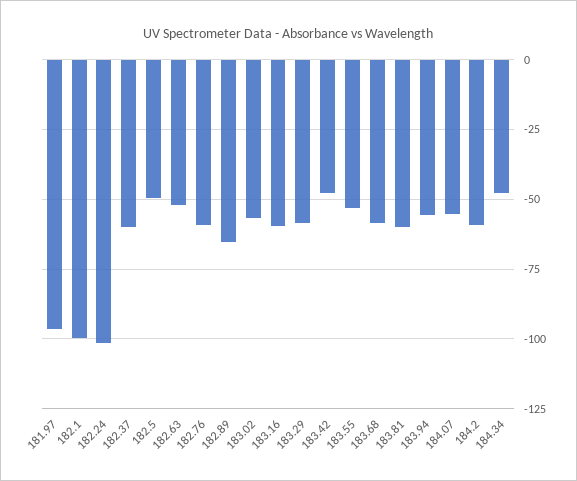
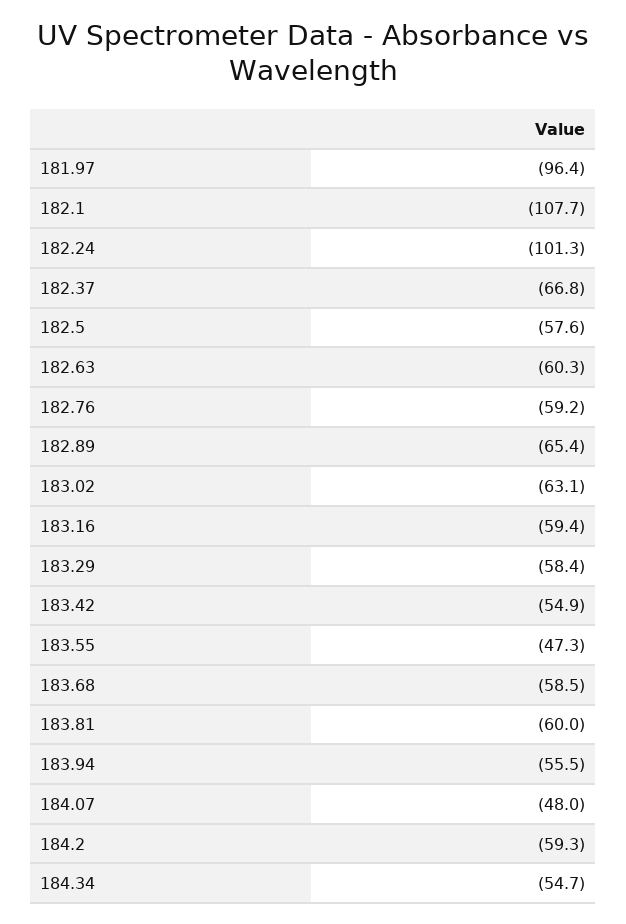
182.1: -100 -> -107.7
182.37: -60 -> -66.8
182.5: -50 -> -57.6
182.63: -52.5 -> -60.3
183.02: -57.5 -> -63.1
183.42: -47.5 -> -54.9
183.55: -52.5 -> -47.3
184.07: -55 -> -48
184.34: -47.5 -> -54.7

